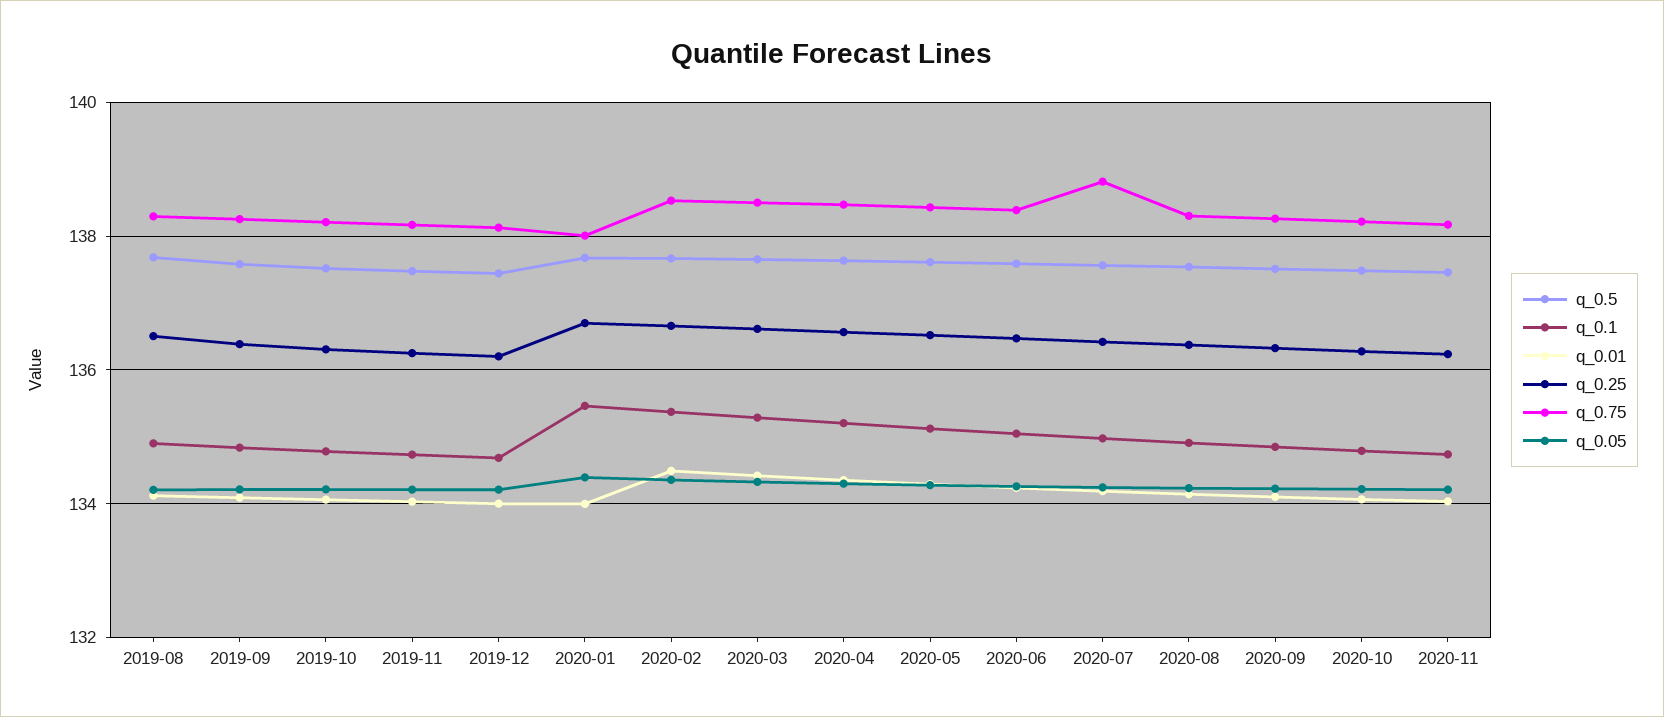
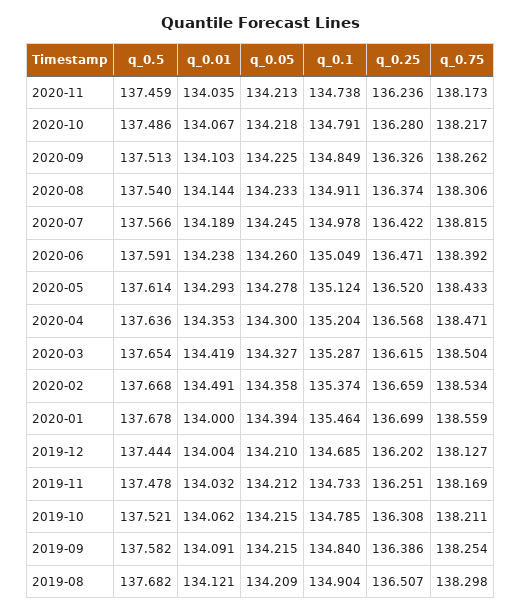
q_0.75, 2020-01: 138 -> 138.559

